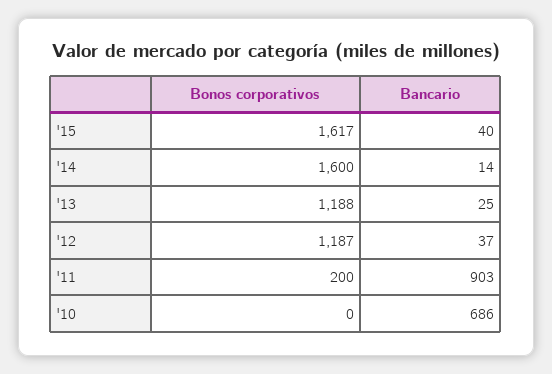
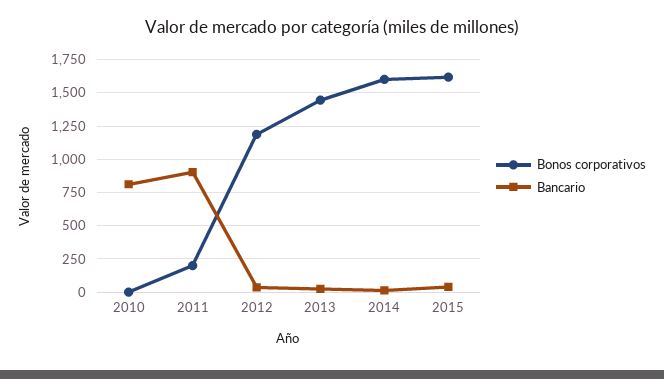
Bonos corporativos, '13: 1188 -> 1450
Bancario, '10: 686 -> 800

